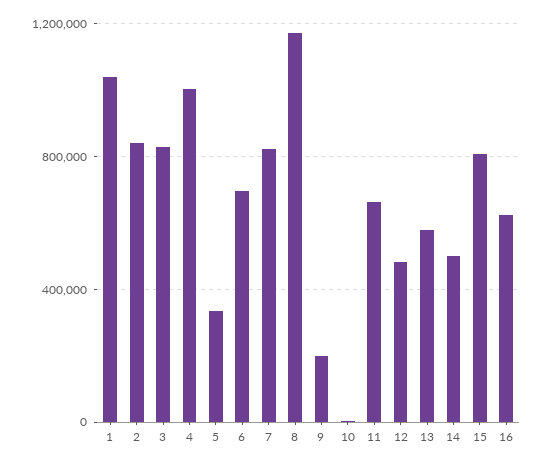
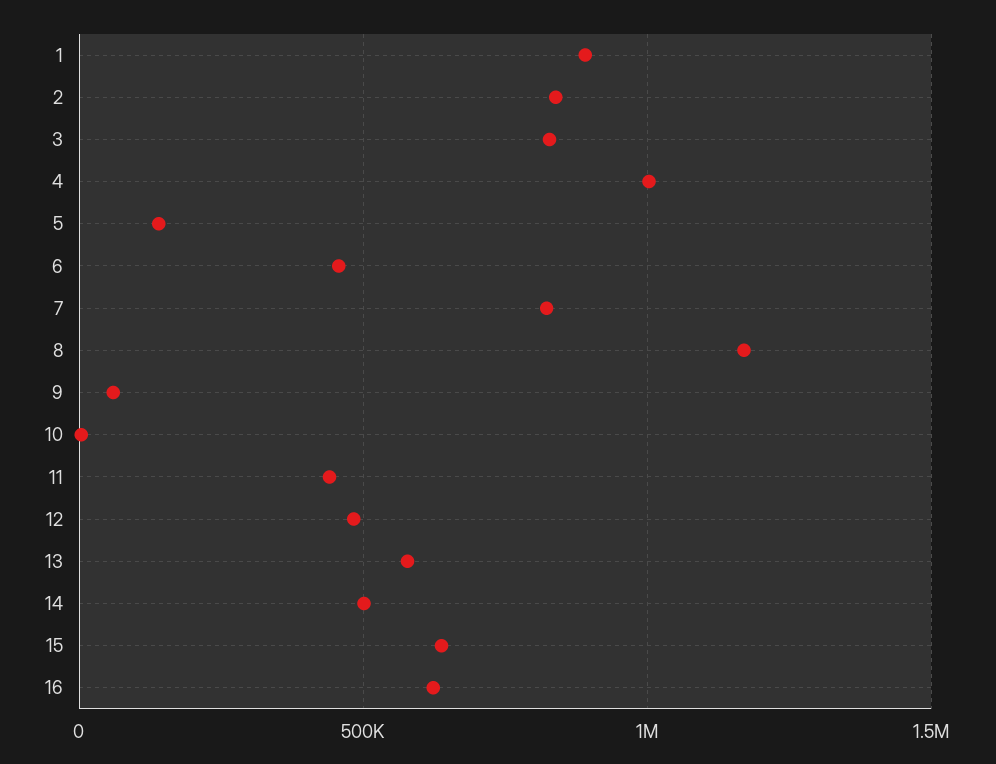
1: 1050000 -> 900000
5: 350000 -> 150000
6: 700000 -> 450000
9: 200000 -> 50000
11: 650000 -> 450000
15: 800000 -> 650000

